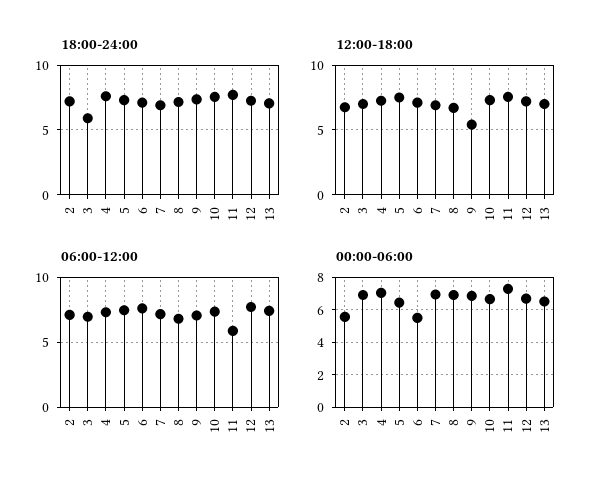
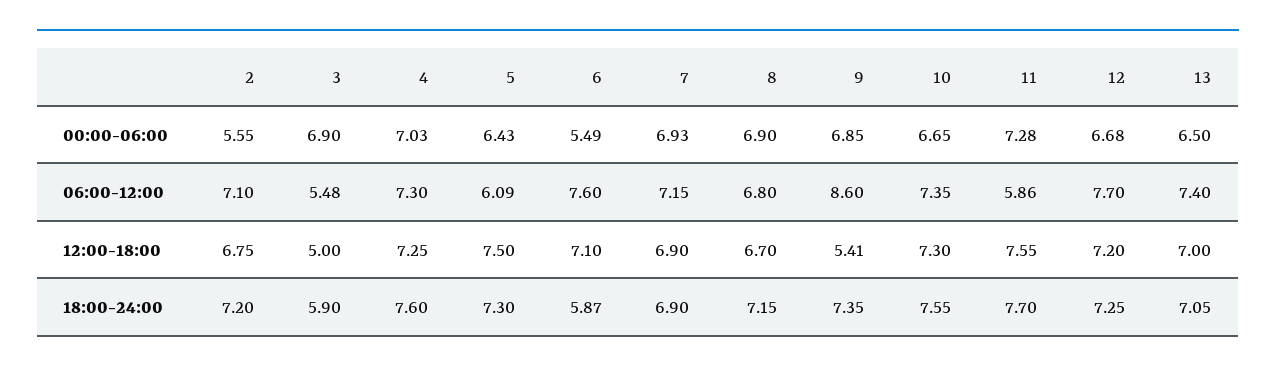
18:00-24:00, 6: 7 -> 5.87
12:00-18:00, 3: 7 -> 5
06:00-12:00, 3: 7 -> 5.48
06:00-12:00, 5: 7.5 -> 6.09
06:00-12:00, 9: 7 -> 8.6

